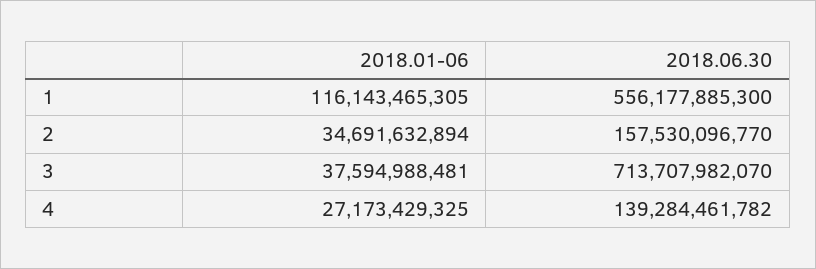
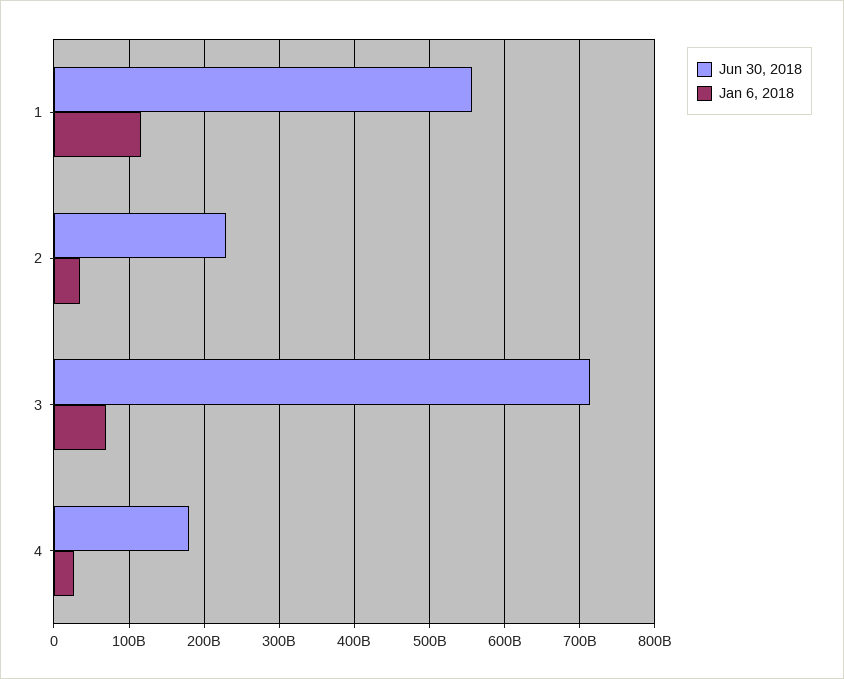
2018.06.30, 2: 157530096770 -> 230000000000
2018.01-06, 3: 37594988481 -> 70000000000
2018.06.30, 4: 139284461782 -> 180000000000

